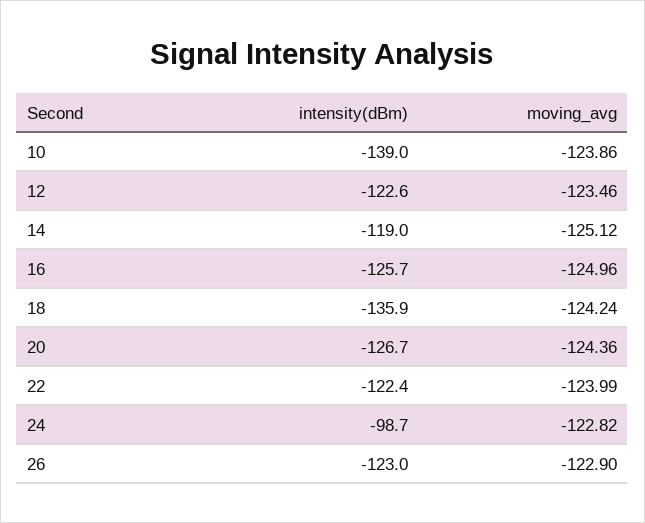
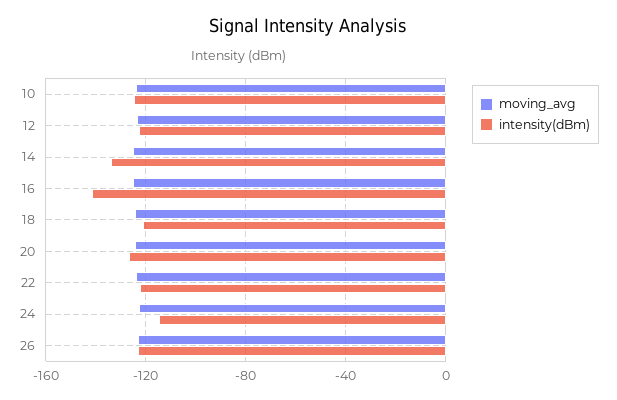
intensity(dBm), 10: -139 -> -125
intensity(dBm), 14: -119 -> -135
intensity(dBm), 16: -125.7 -> -140
intensity(dBm), 18: -135.9 -> -120
intensity(dBm), 24: -98.7 -> -115

